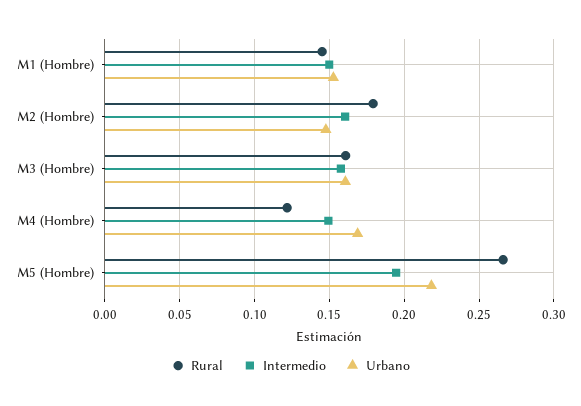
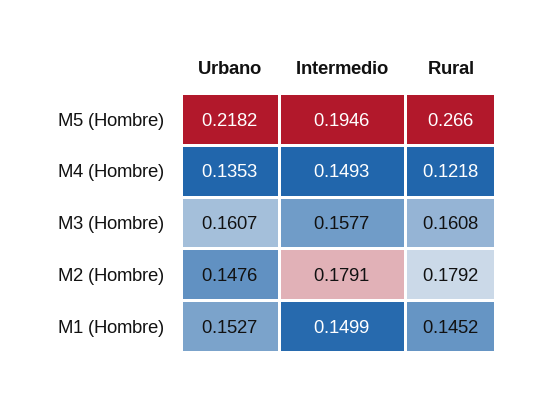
Intermedio, M2 (Hombre): 0.16 -> 0.1791
Urbano, M4 (Hombre): 0.17 -> 0.1353

